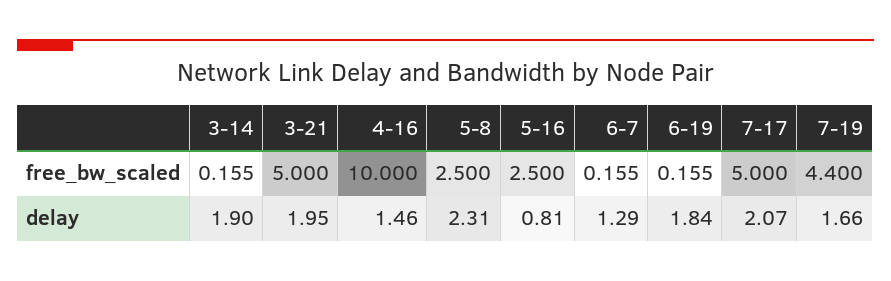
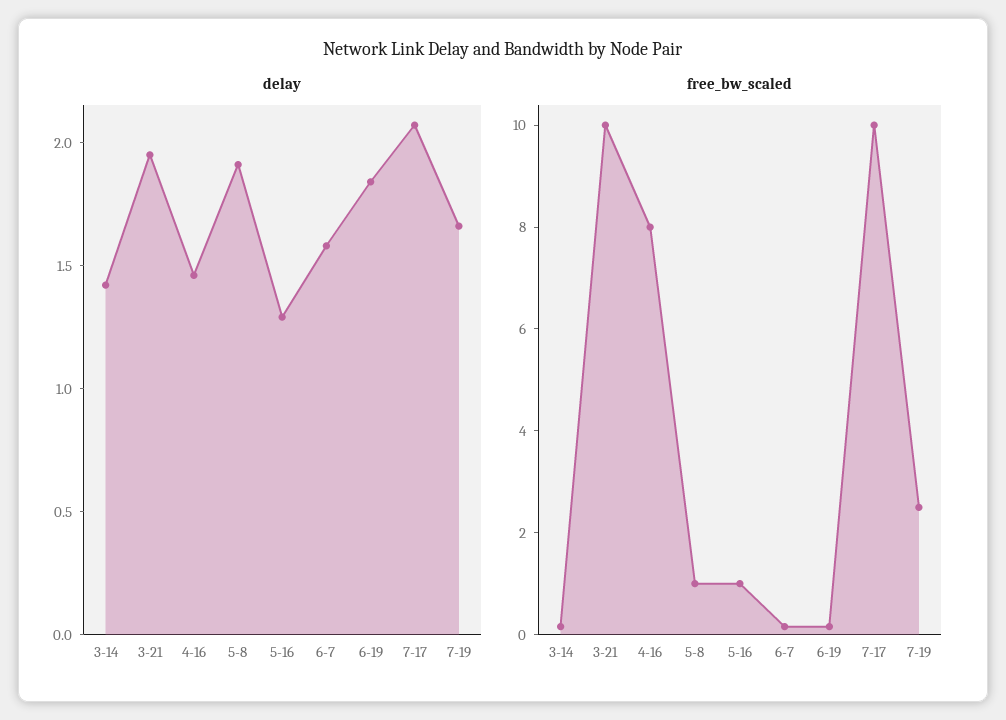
free_bw_scaled, 3-21: 5 -> 10
free_bw_scaled, 4-16: 10 -> 8
free_bw_scaled, 5-8: 2.5 -> 1
free_bw_scaled, 5-16: 2.5 -> 1
free_bw_scaled, 7-17: 5 -> 10
free_bw_scaled, 7-19: 4.4 -> 2.5
delay, 3-14: 1.9 -> 1.4
delay, 5-8: 2.31 -> 1.9
delay, 5-16: 0.81 -> 1.3
delay, 6-7: 1.29 -> 1.6

